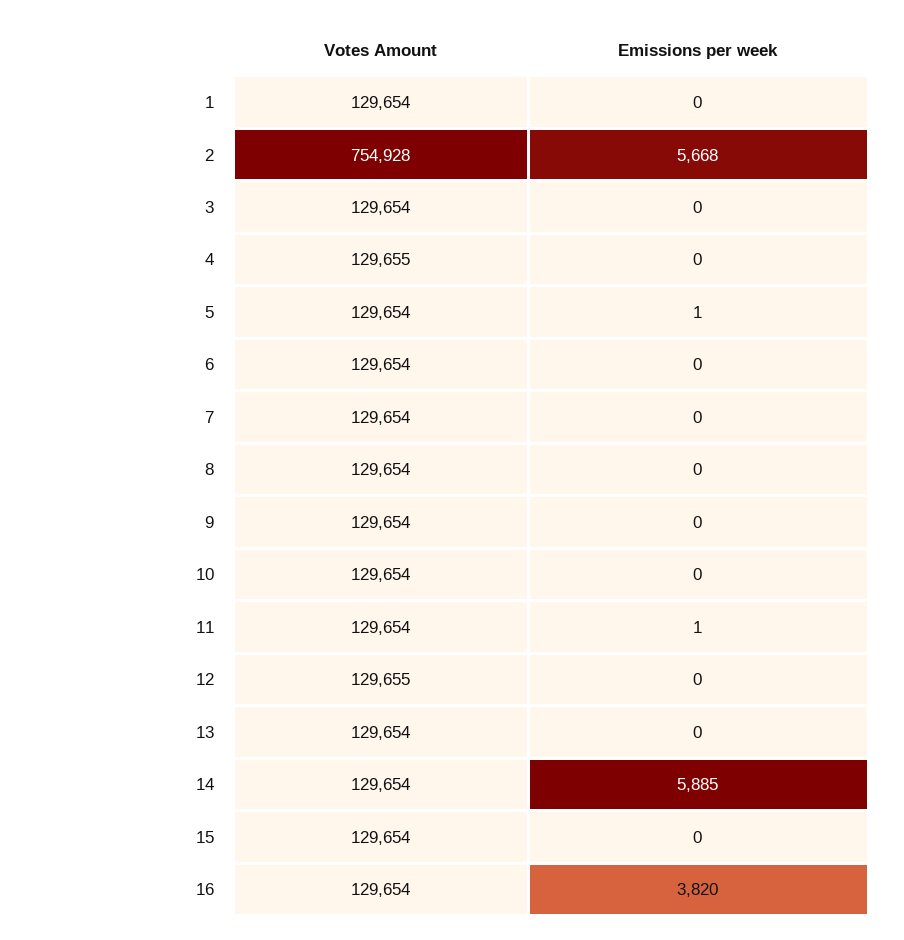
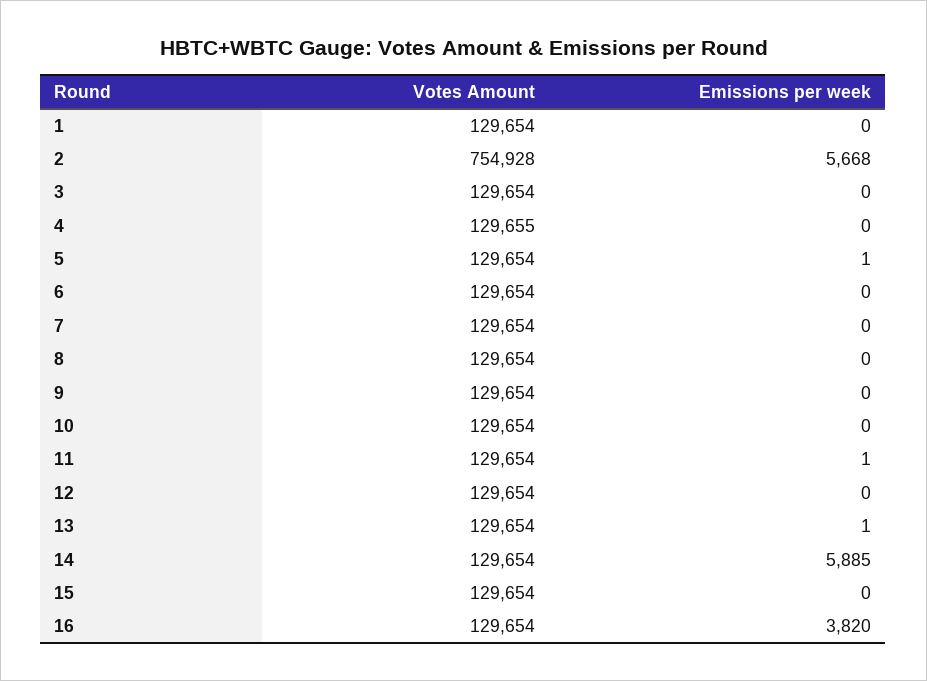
Votes Amount, 12: 129655 -> 129654
Emissions per week, 13: 0 -> 1

